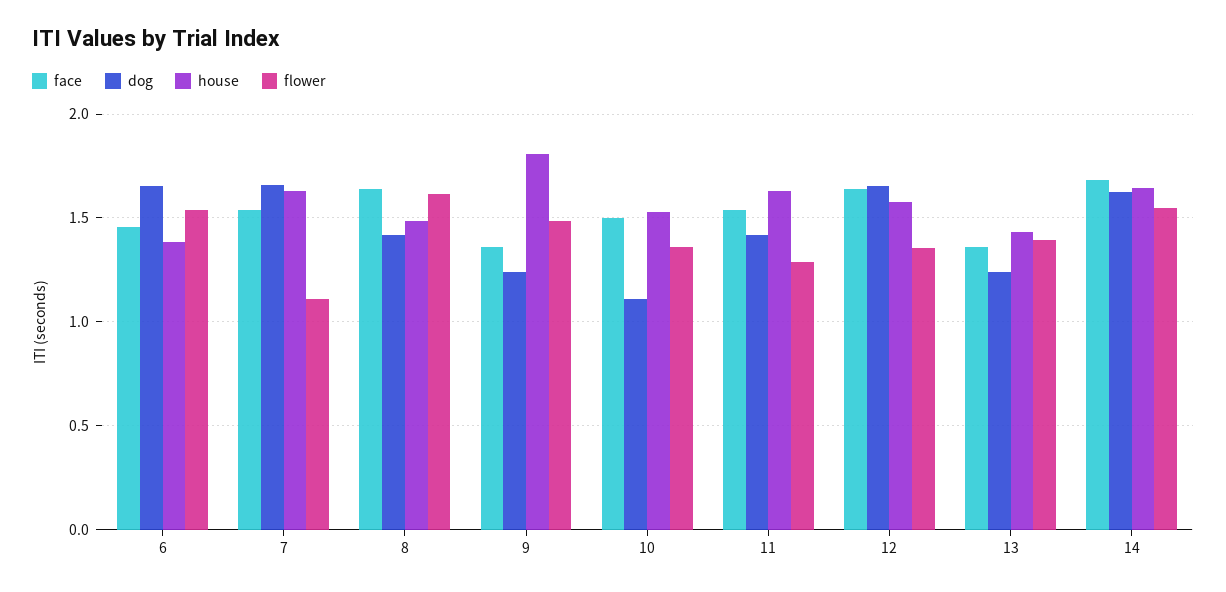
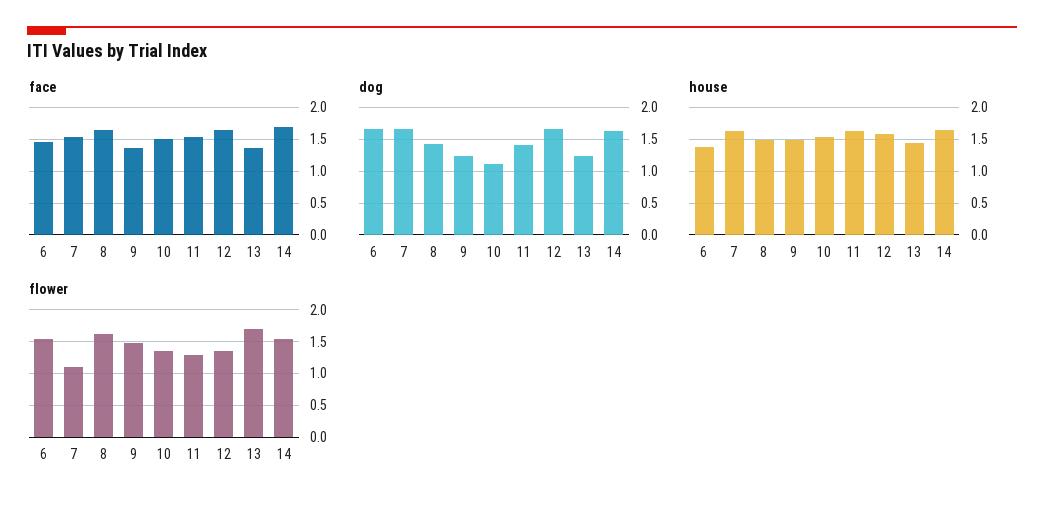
house, 9: 1.8 -> 1.5
flower, 13: 1.4 -> 1.7

